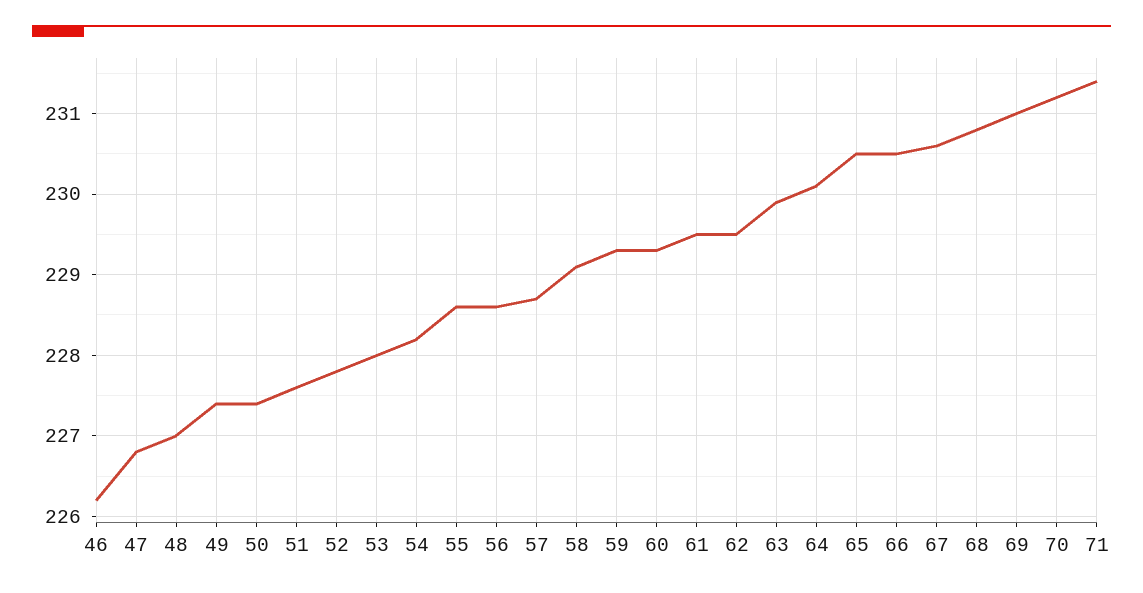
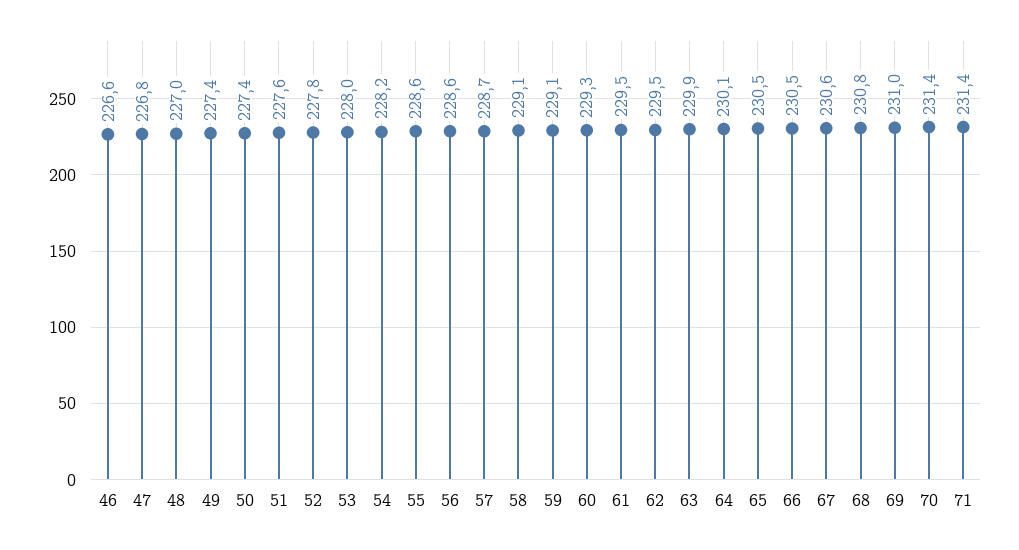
46: 226.2 -> 226.6
59: 229.3 -> 229.1
70: 231.2 -> 231.4

